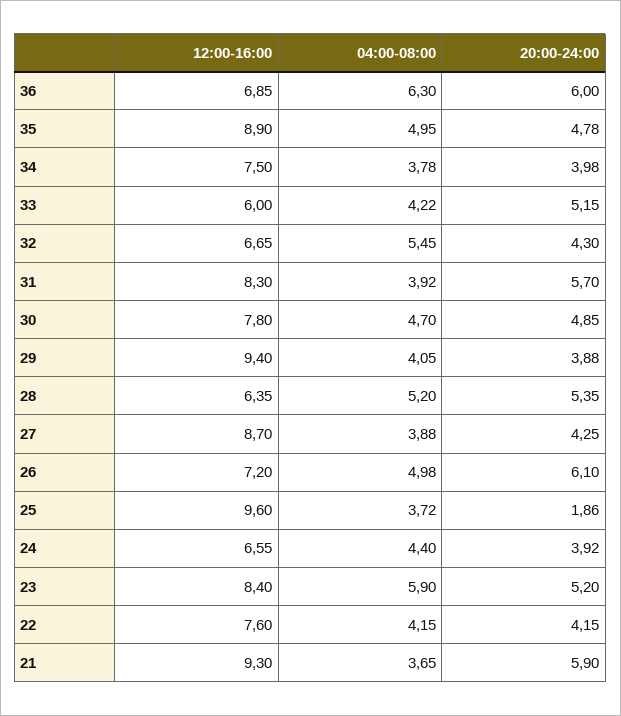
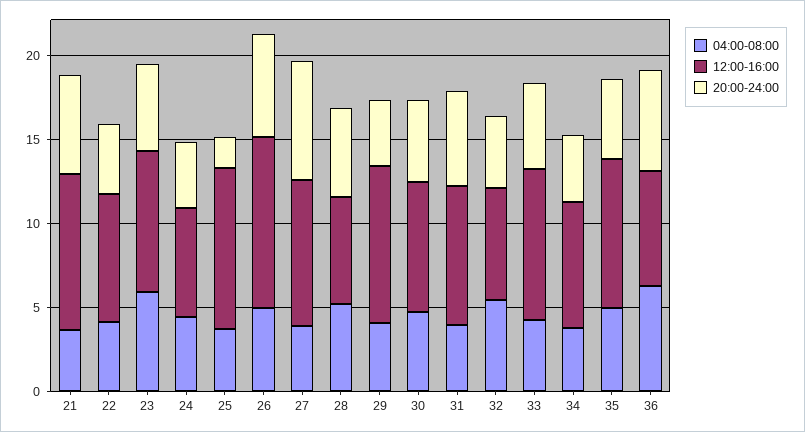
12:00-16:00, 33: 6 -> 9
20:00-24:00, 27: 4.25 -> 7
12:00-16:00, 26: 7.2 -> 10

